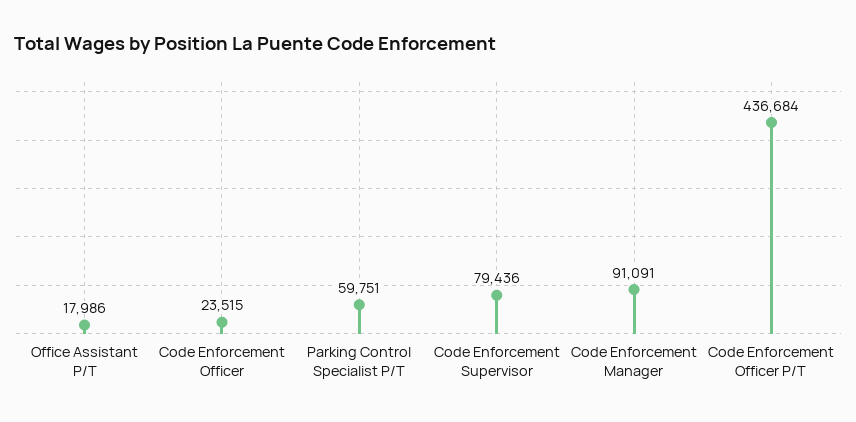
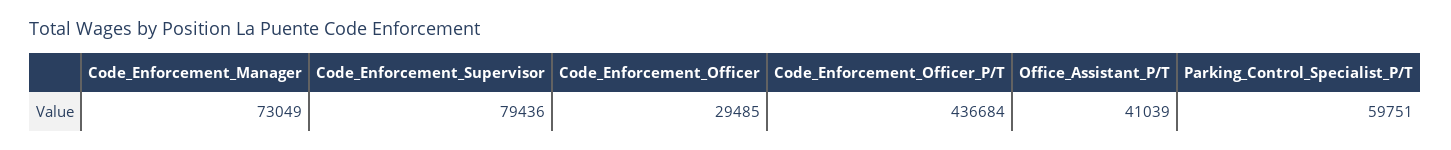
Office Assistant P/T: 17986 -> 41039
Code Enforcement Officer: 23515 -> 29485
Code Enforcement Manager: 91091 -> 73049

